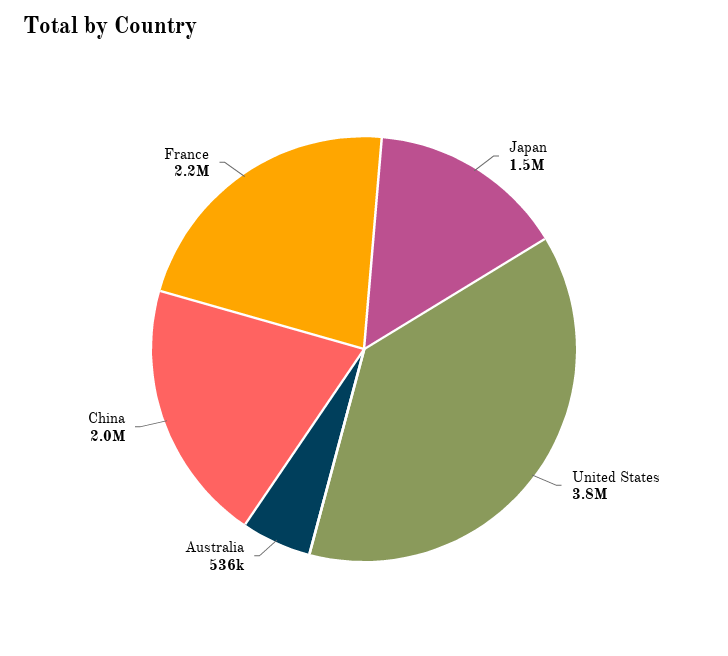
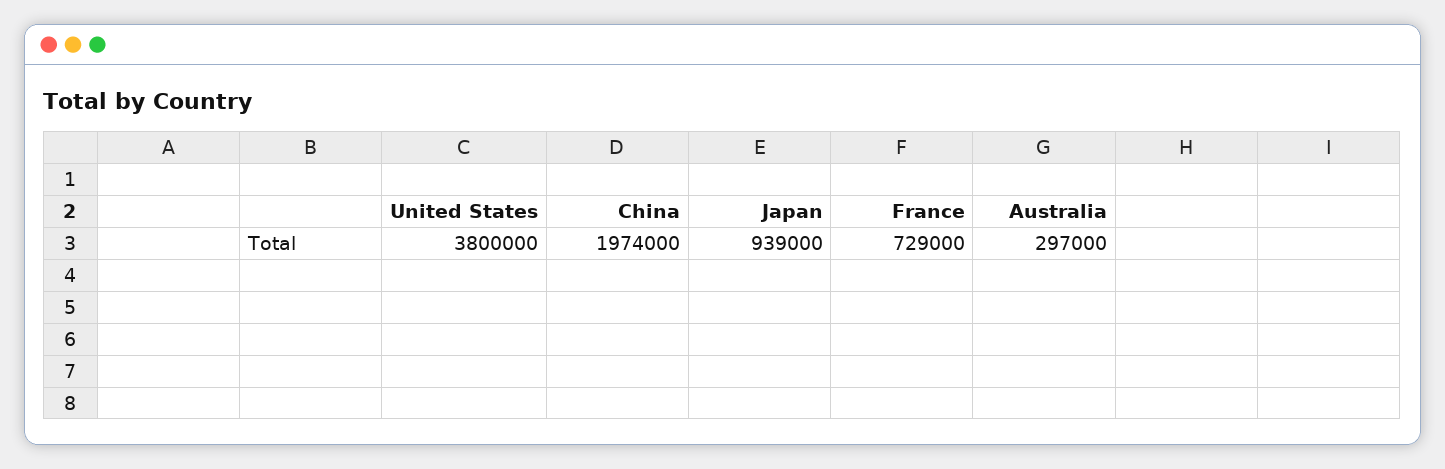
Japan: 1500000 -> 939000
Australia: 536000 -> 297000
France: 2200000 -> 729000

